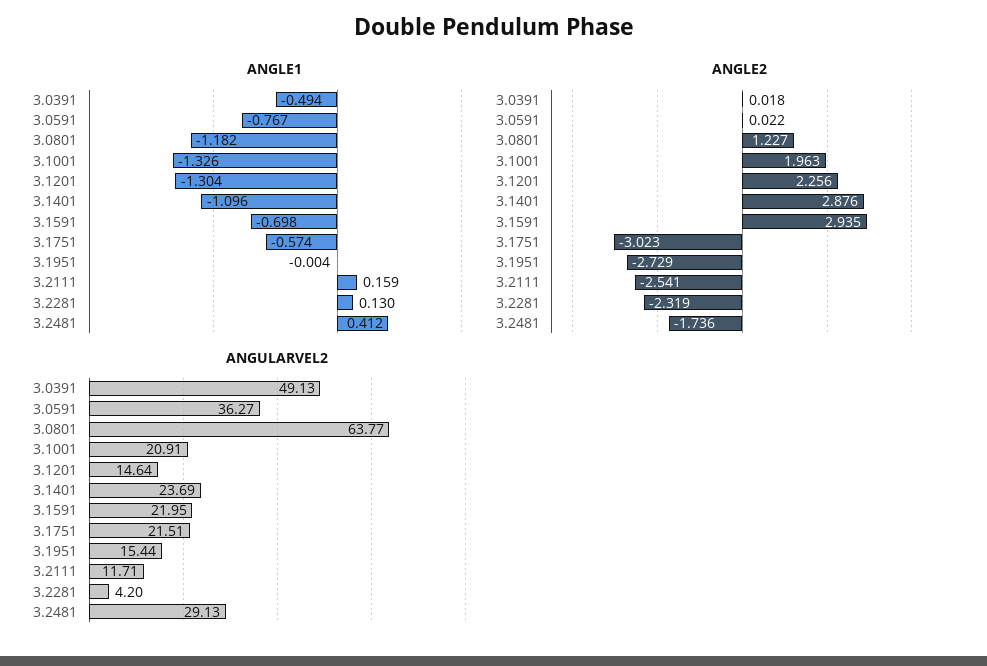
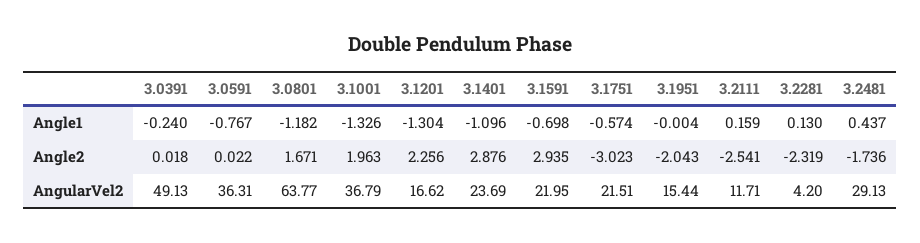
ANGLE1, 3.0391: -0.494 -> -0.24
ANGLE1, 3.2481: 0.412 -> 0.437
ANGLE2, 3.0801: 1.227 -> 1.671
ANGLE2, 3.1951: -2.729 -> -2.043
ANGULARVEL2, 3.0591: 36.27 -> 36.31
ANGULARVEL2, 3.1001: 20.91 -> 36.79
ANGULARVEL2, 3.1201: 14.64 -> 16.62

